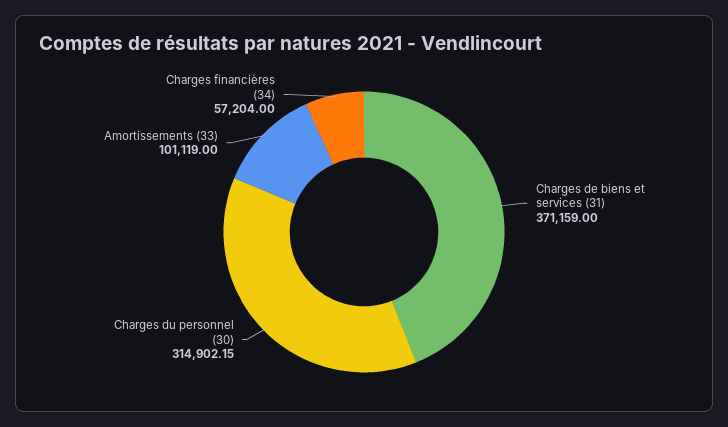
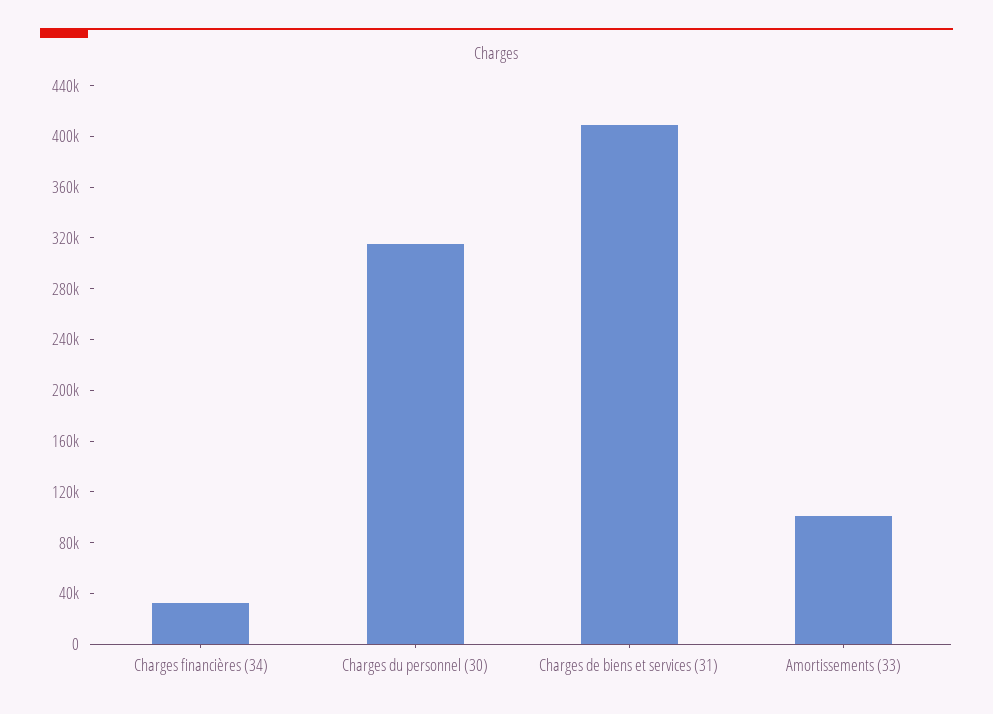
Charges de biens et services (31): 371159 -> 410000
Charges financières (34): 57204 -> 30000

